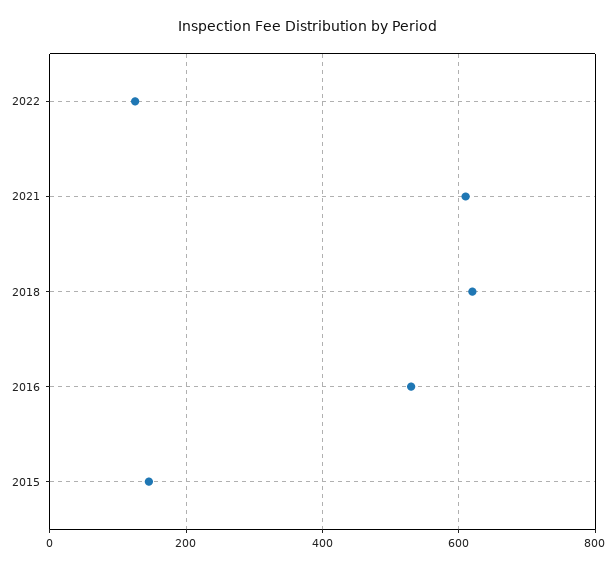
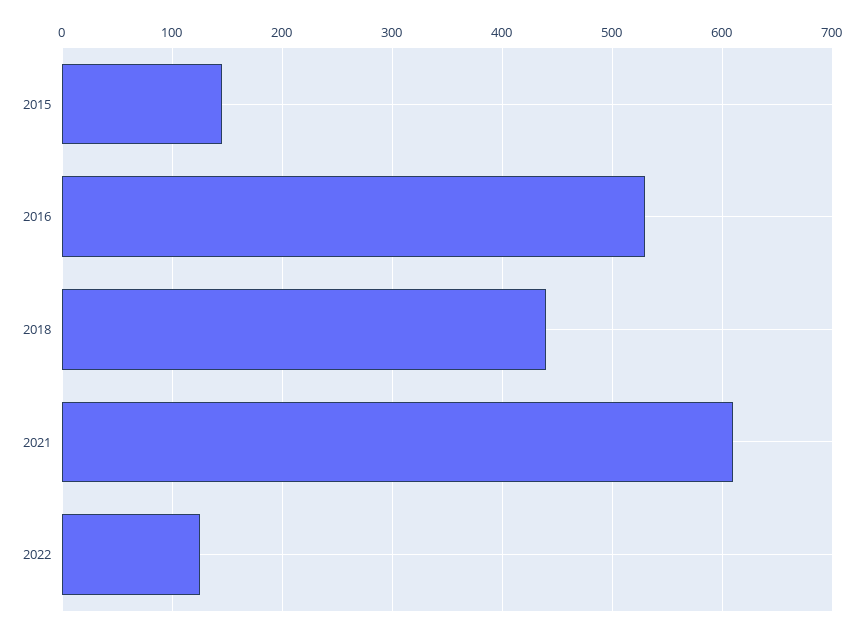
2018: 620 -> 440

